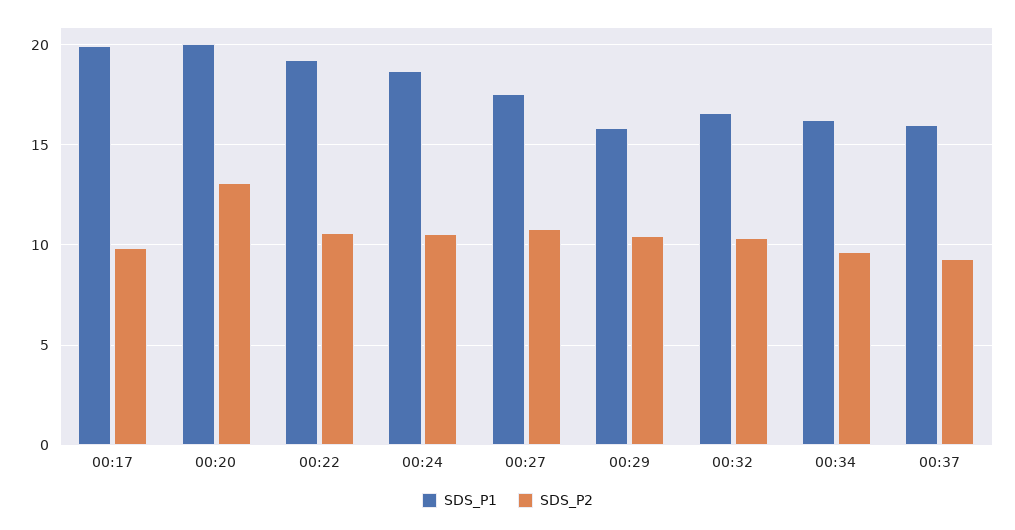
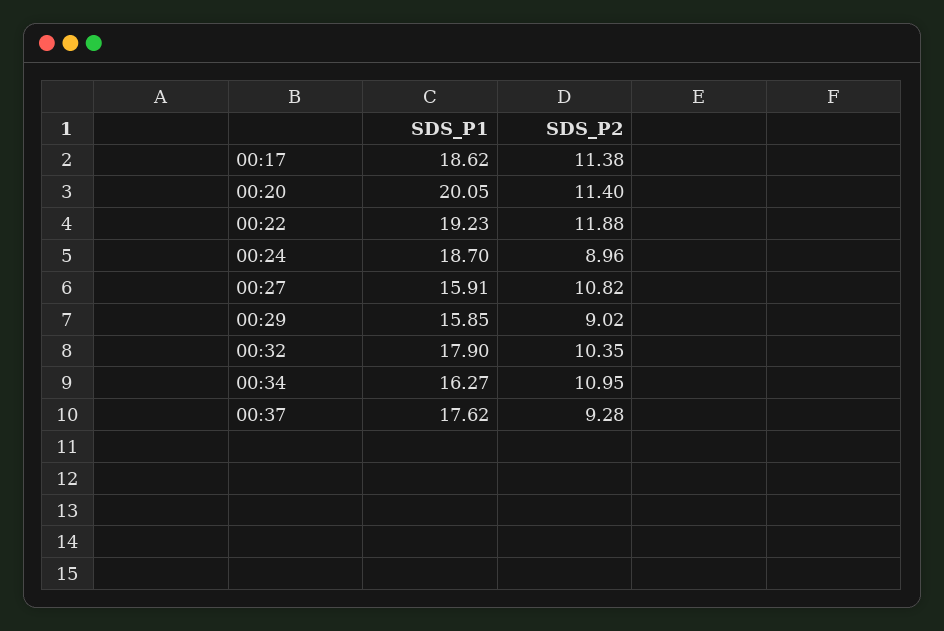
SDS_P1, 00:17: 20 -> 18.62
SDS_P2, 00:17: 10 -> 11.38
SDS_P2, 00:20: 13 -> 11.4
SDS_P2, 00:22: 10.5 -> 11.88
SDS_P2, 00:24: 10.5 -> 8.96
SDS_P1, 00:27: 17.5 -> 15.91
SDS_P2, 00:29: 10.5 -> 9.02
SDS_P1, 00:32: 16.5 -> 17.9
SDS_P2, 00:34: 9.5 -> 10.95
SDS_P1, 00:37: 16 -> 17.62

